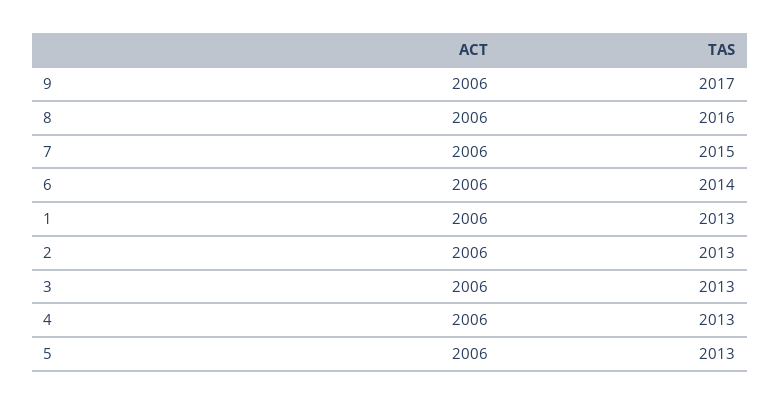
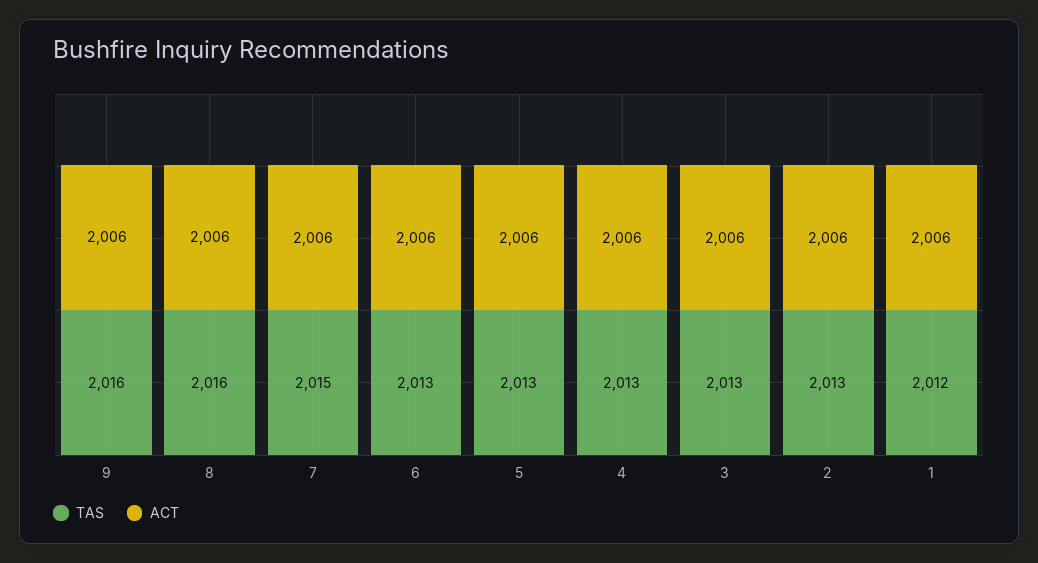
TAS, 9: 2017 -> 2016
TAS, 6: 2014 -> 2013
TAS, 1: 2013 -> 2012

